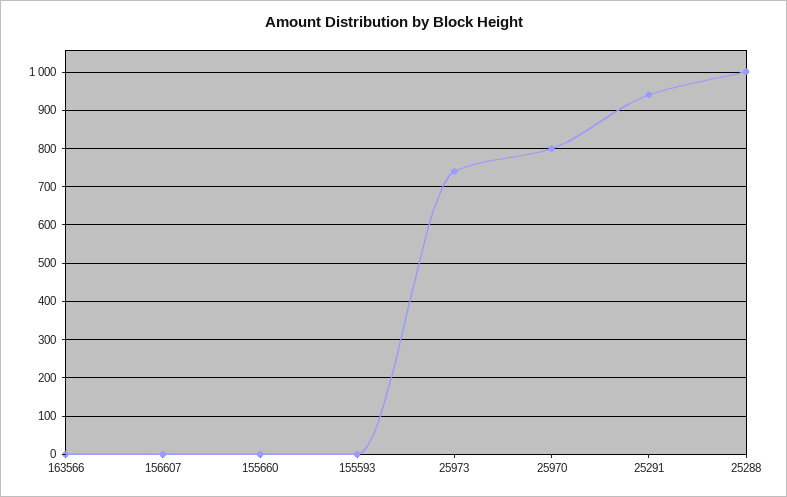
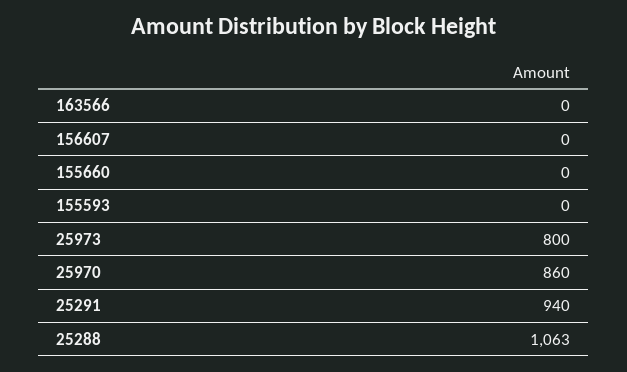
25973: 740 -> 800
25970: 800 -> 860
25288: 1000 -> 1063

